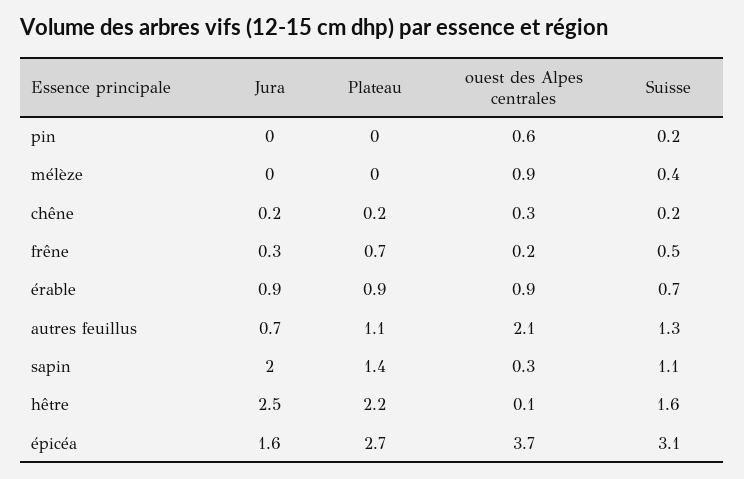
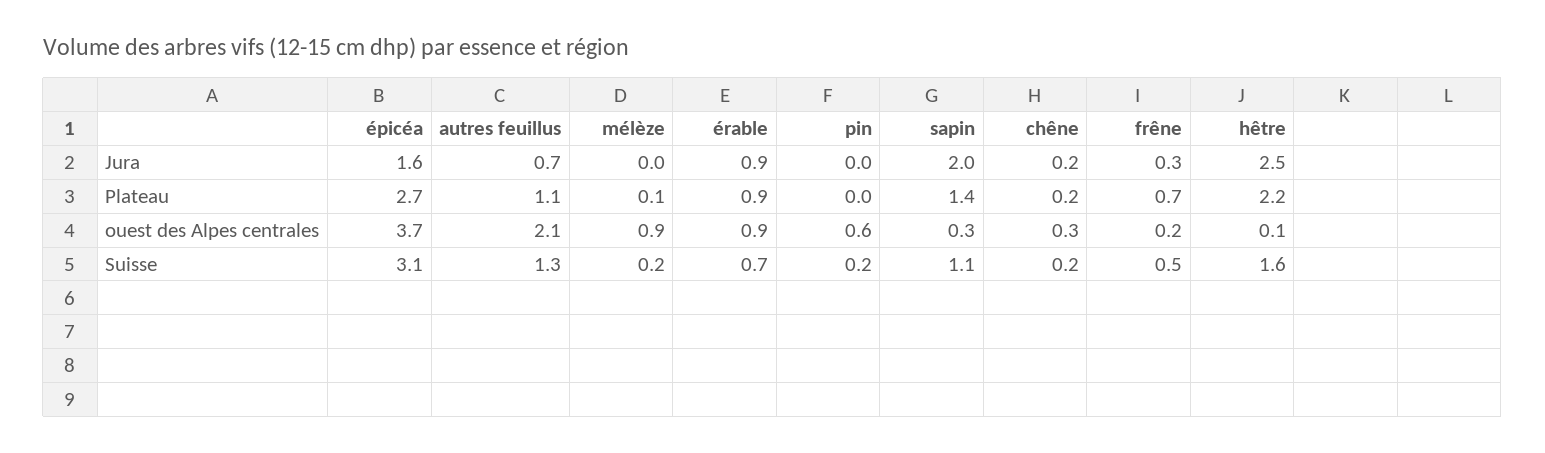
Plateau, mélèze: 0 -> 0.1
Suisse, mélèze: 0.4 -> 0.2

